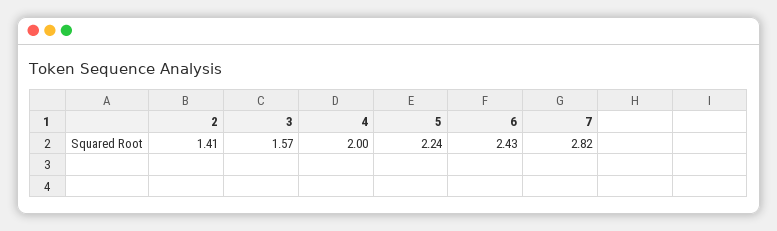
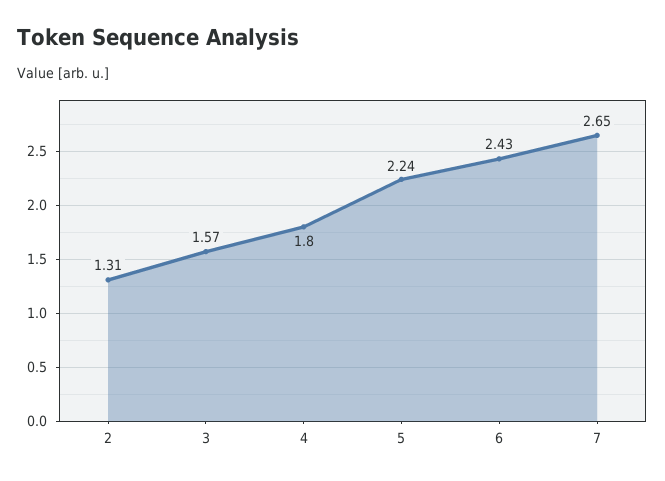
2: 1.41 -> 1.31
4: 2 -> 1.8
7: 2.82 -> 2.65

